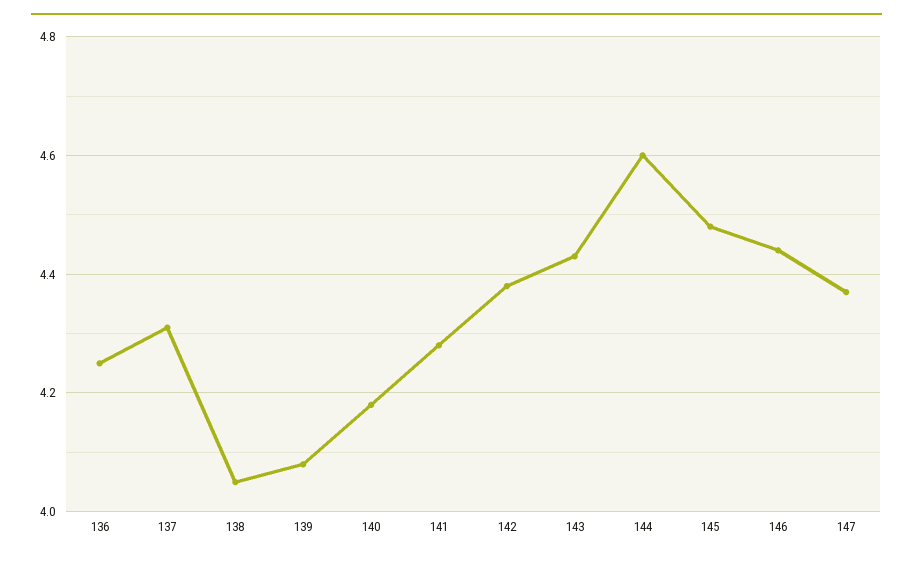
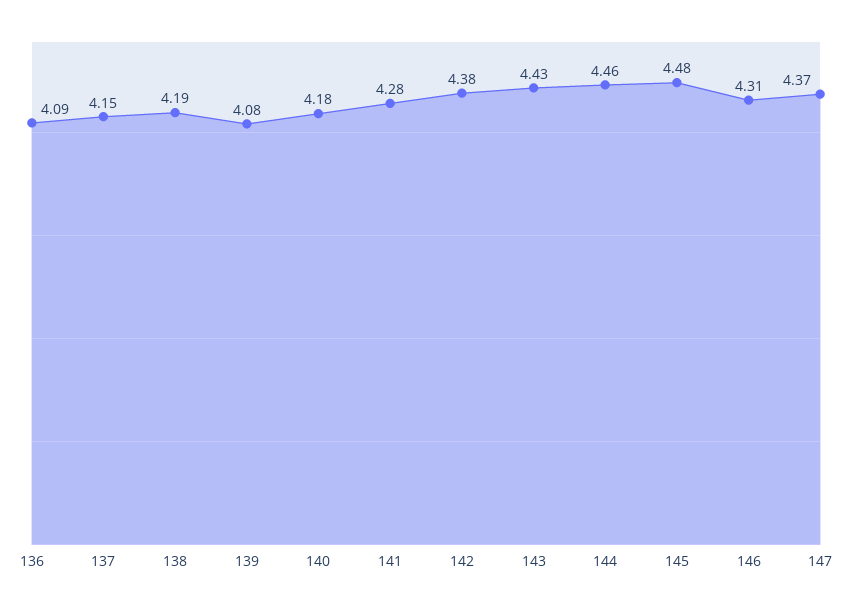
136: 4.25 -> 4.09
137: 4.3 -> 4.15
138: 4.05 -> 4.19
144: 4.6 -> 4.46
146: 4.45 -> 4.31

